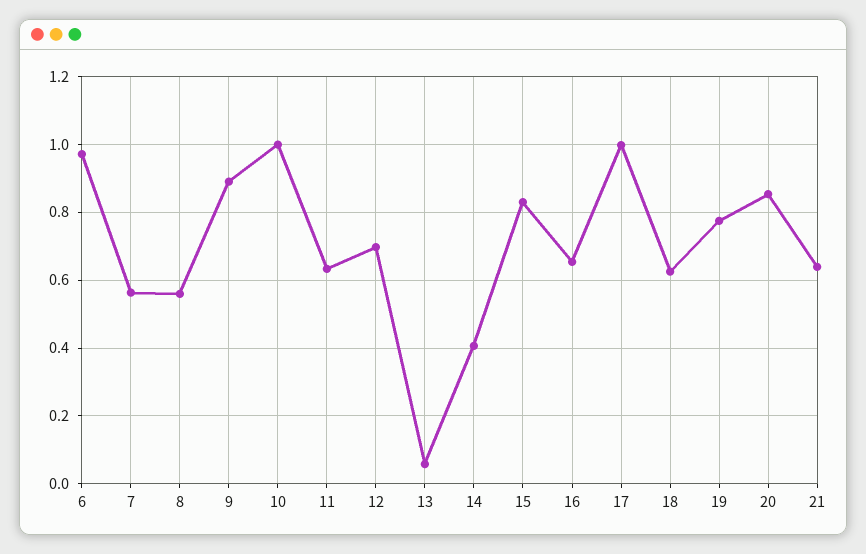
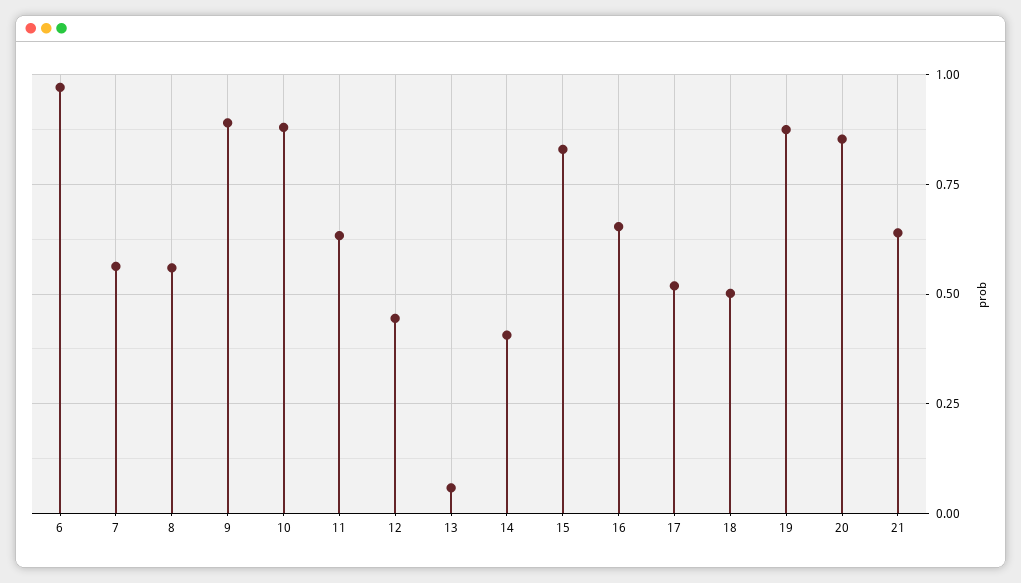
10: 1 -> 0.875
12: 0.7 -> 0.45
17: 1 -> 0.525
18: 0.62 -> 0.5
19: 0.78 -> 0.875

